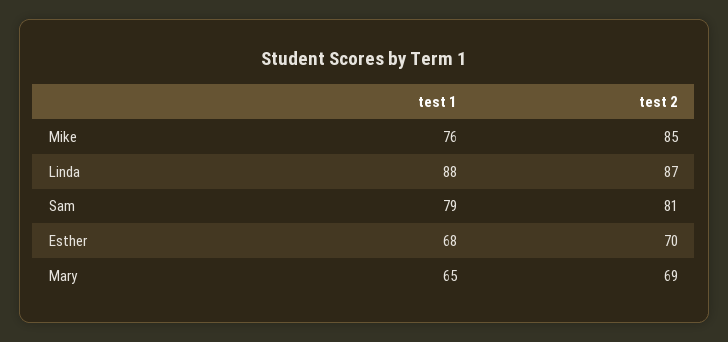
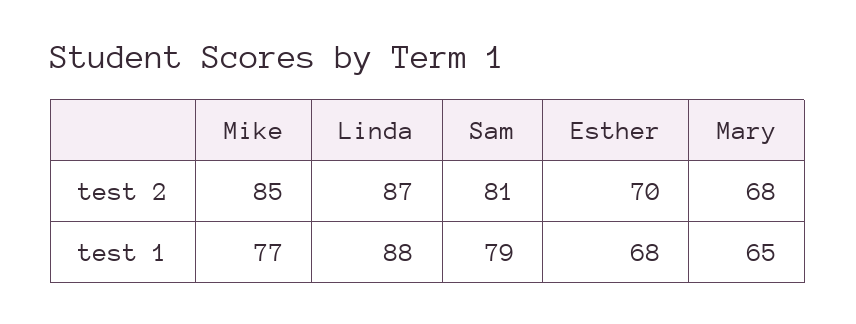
test 1, Mike: 76 -> 77
test 2, Mary: 69 -> 68

